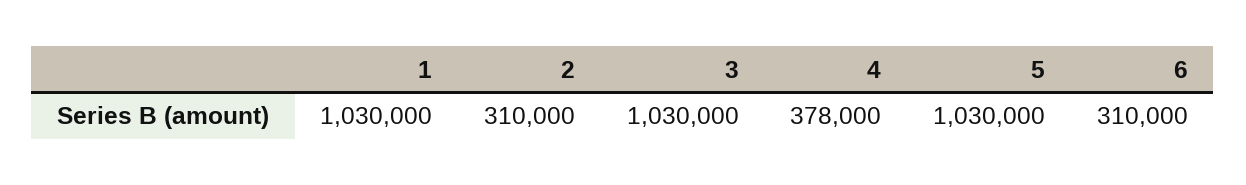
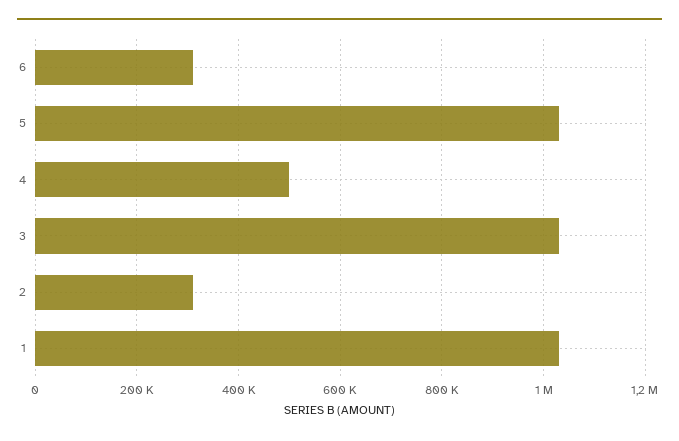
4: 378000 -> 500000

